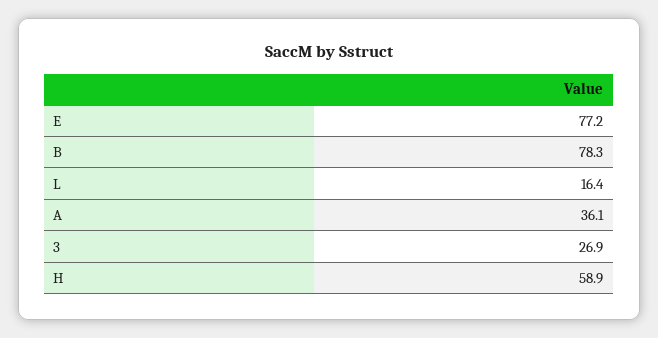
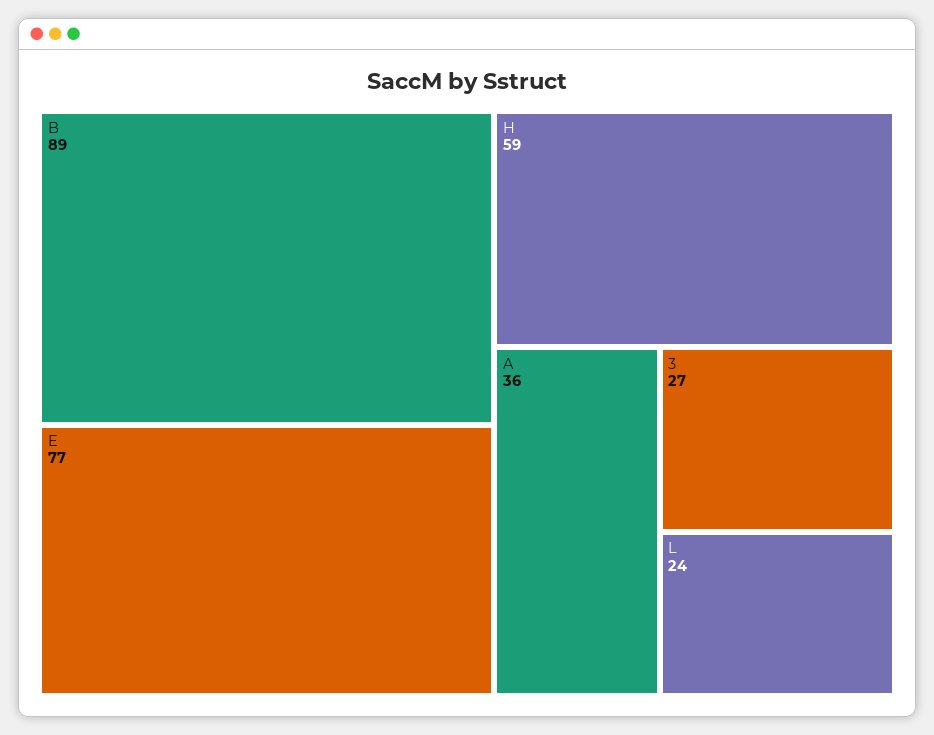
B: 78.3 -> 89
L: 16.4 -> 24

